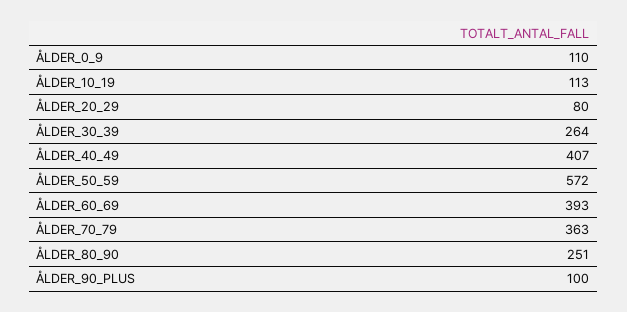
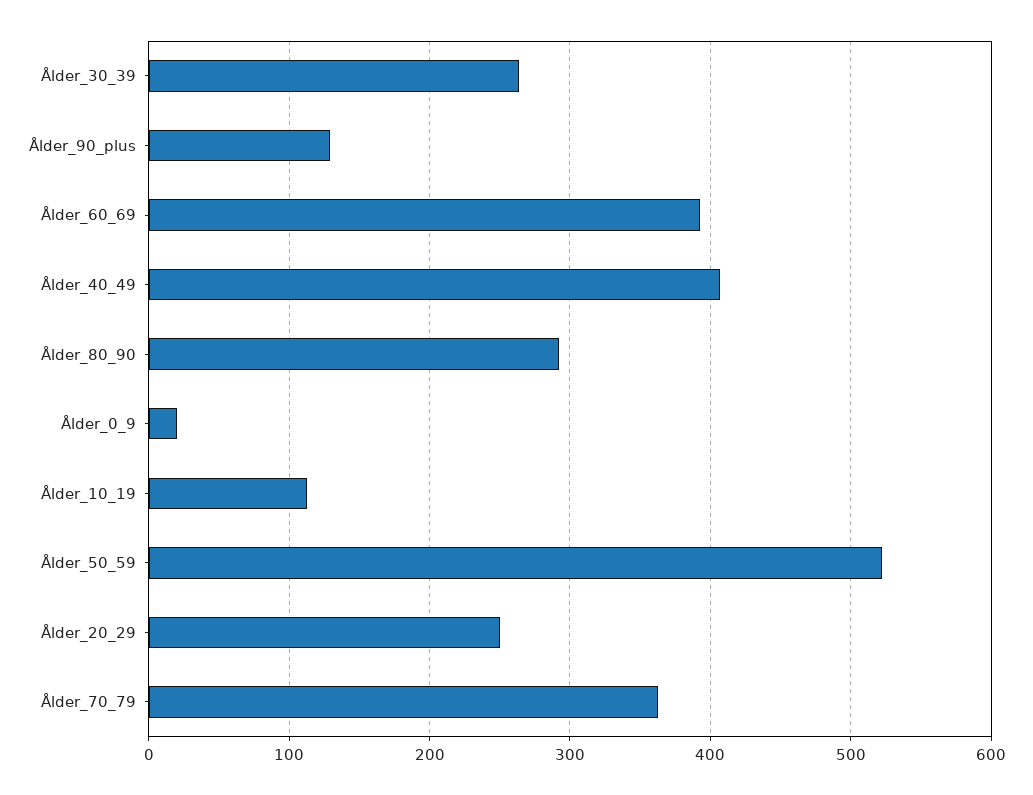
ÅLDER_0_9: 110 -> 20
ÅLDER_20_29: 80 -> 250
ÅLDER_50_59: 572 -> 520
ÅLDER_80_90: 251 -> 290
ÅLDER_90_PLUS: 100 -> 130

